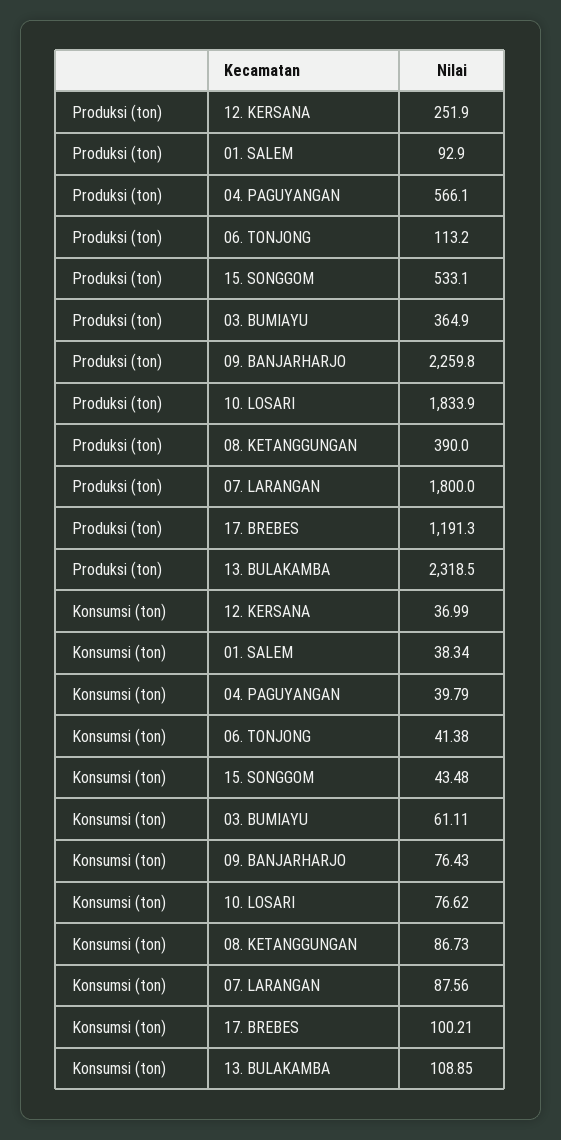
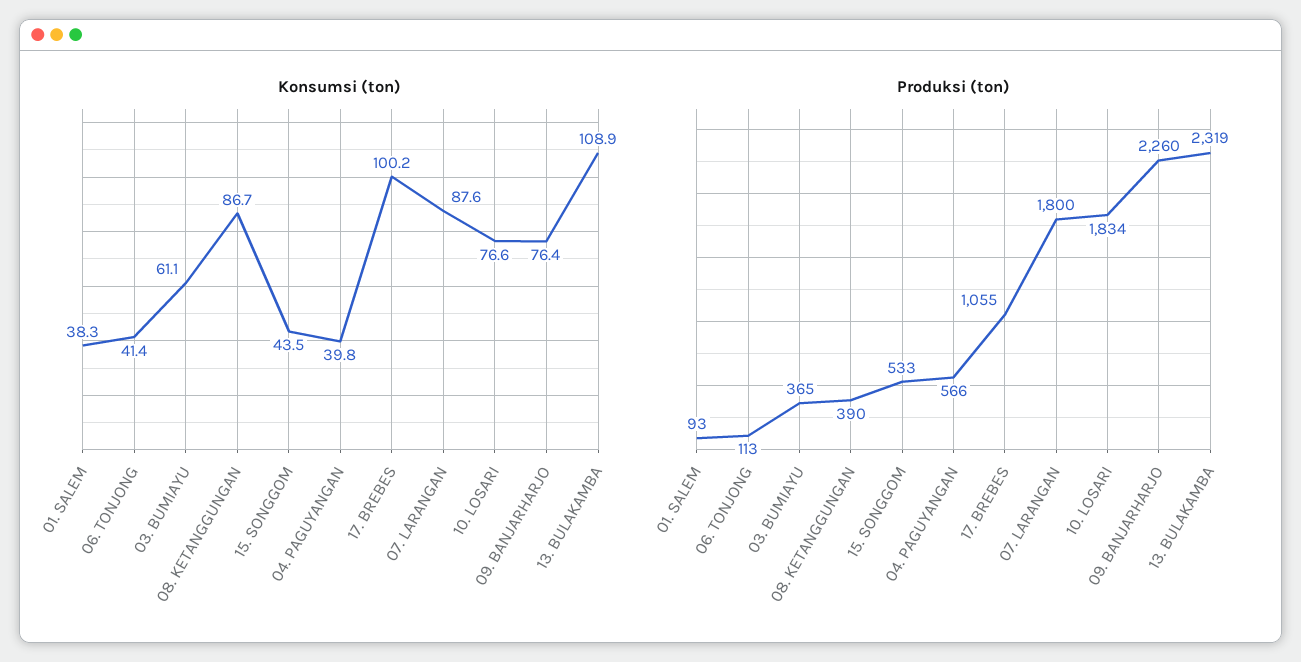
Produksi (ton), 12. KERSANA: 251.9 -> none
Produksi (ton), 17. BREBES: 1191.3 -> 1055
Konsumsi (ton), 12. KERSANA: 36.99 -> none

